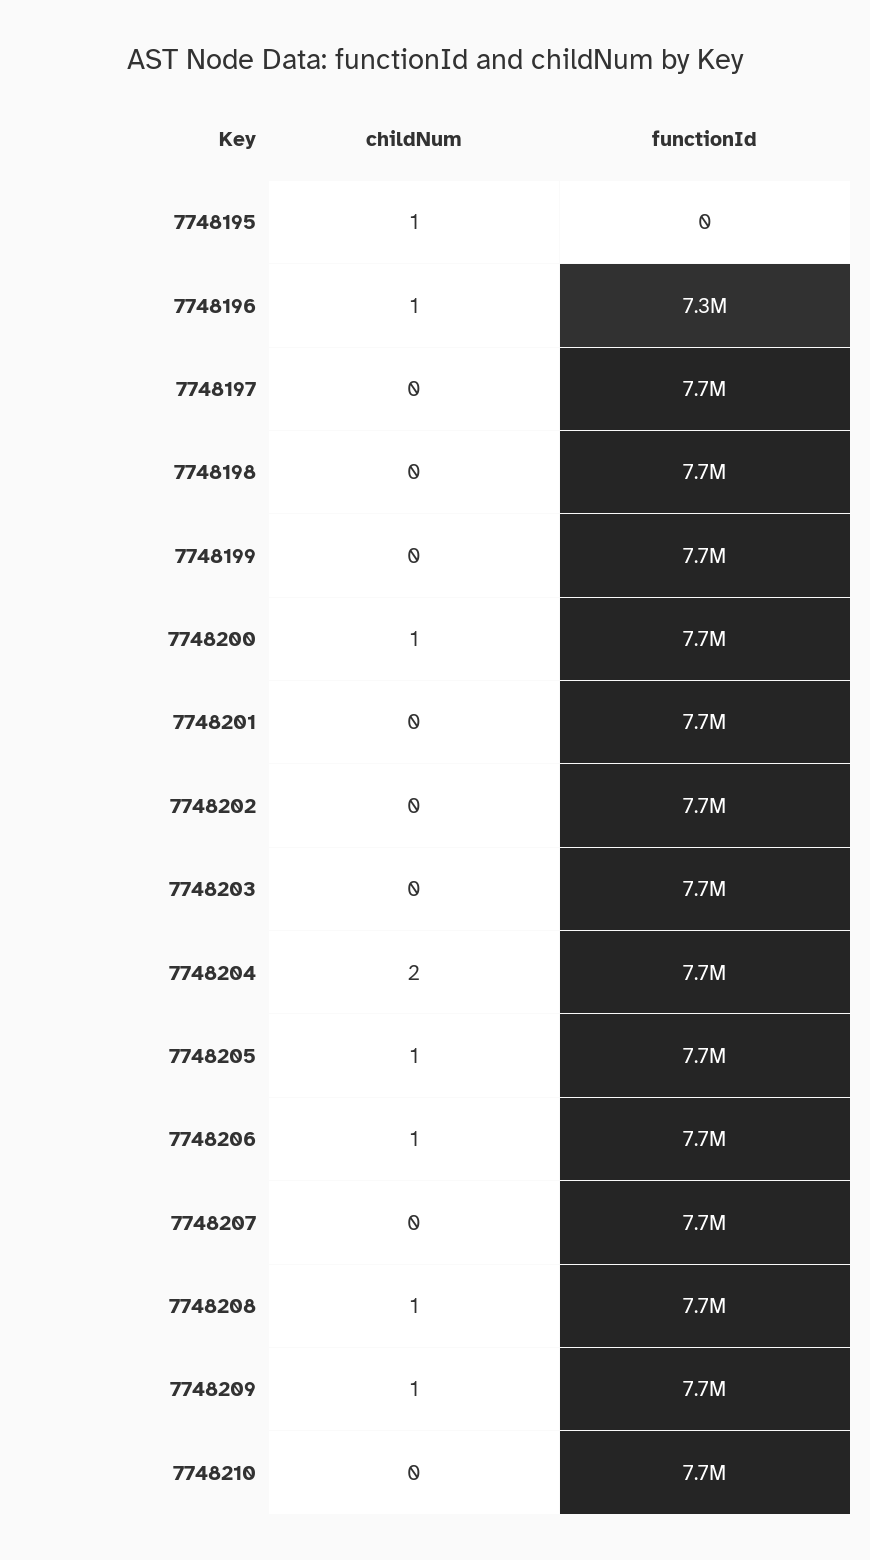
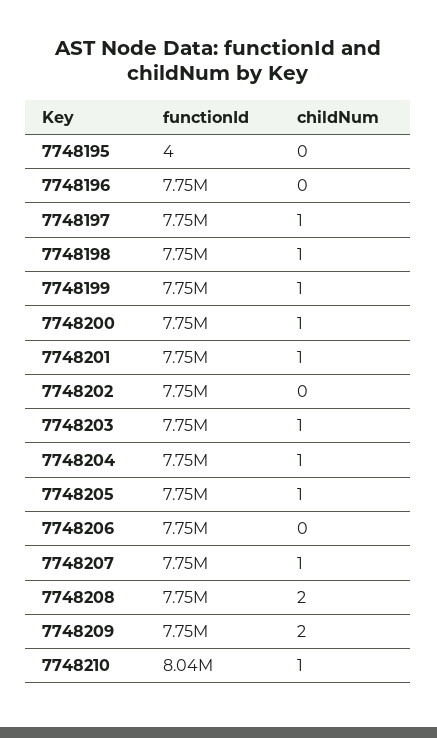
childNum, 7748195: 1 -> 0
functionId, 7748195: 0 -> 4
childNum, 7748196: 1 -> 0
functionId, 7748196: 7300000 -> 7750000
childNum, 7748197: 0 -> 1
childNum, 7748198: 0 -> 1
childNum, 7748199: 0 -> 1
childNum, 7748201: 0 -> 1
childNum, 7748203: 0 -> 1
childNum, 7748204: 2 -> 1
childNum, 7748206: 1 -> 0
childNum, 7748207: 0 -> 1
childNum, 7748208: 1 -> 2
childNum, 7748209: 1 -> 2
childNum, 7748210: 0 -> 1
functionId, 7748210: 7700000 -> 8040000

